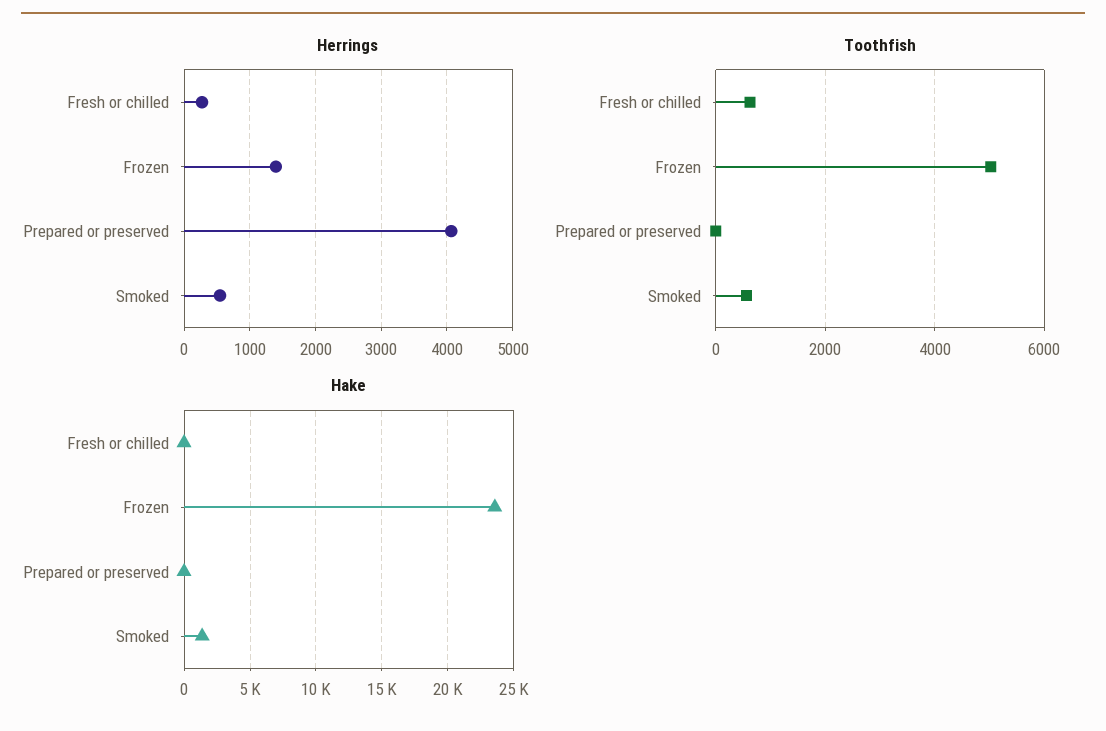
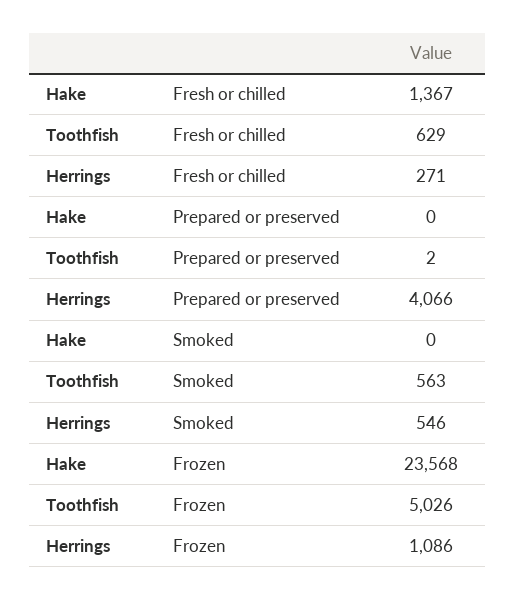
Herrings, Frozen: 1400 -> 1086
Hake, Fresh or chilled: 0 -> 1367
Hake, Smoked: 1500 -> 0

